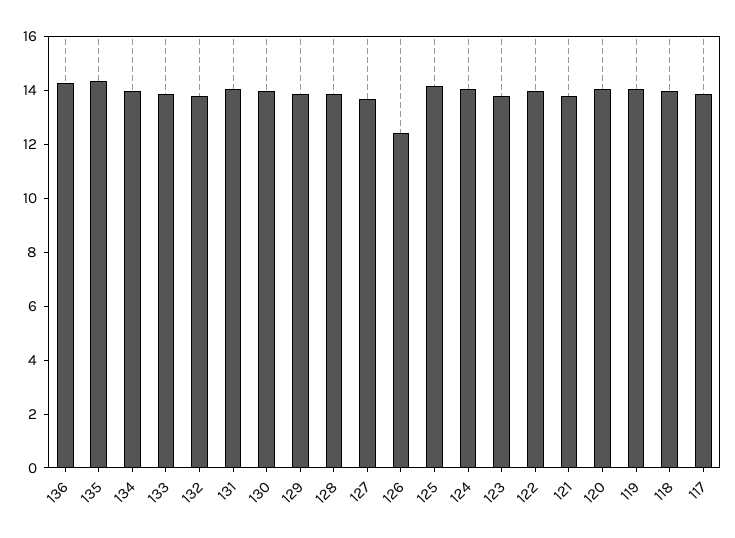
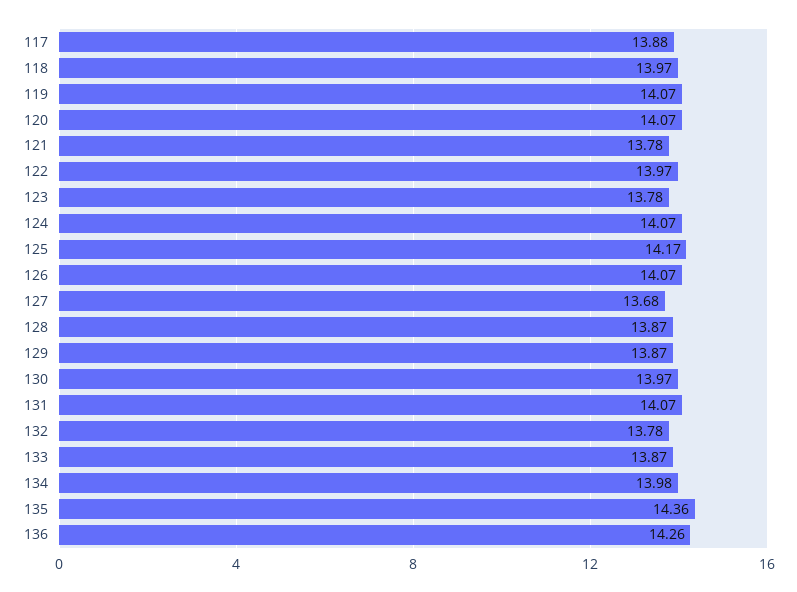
126: 12.5 -> 14.07

